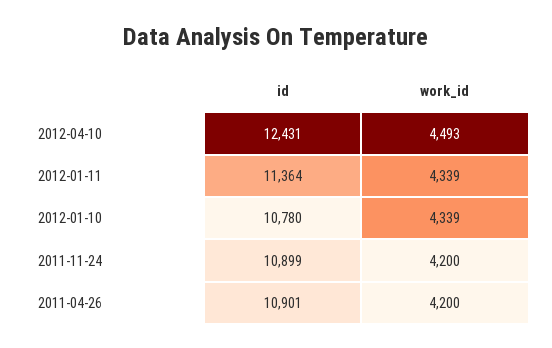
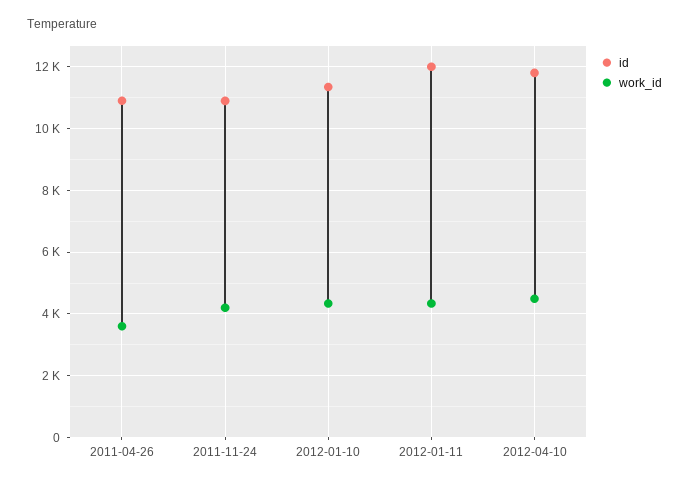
id, 2012-04-10: 12431 -> 11800
id, 2012-01-11: 11364 -> 12000
id, 2012-01-10: 10780 -> 11400
work_id, 2011-04-26: 4200 -> 3600

